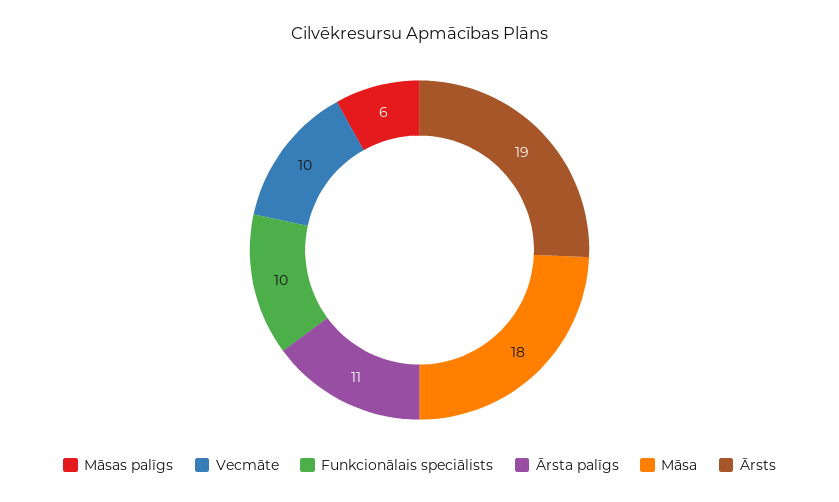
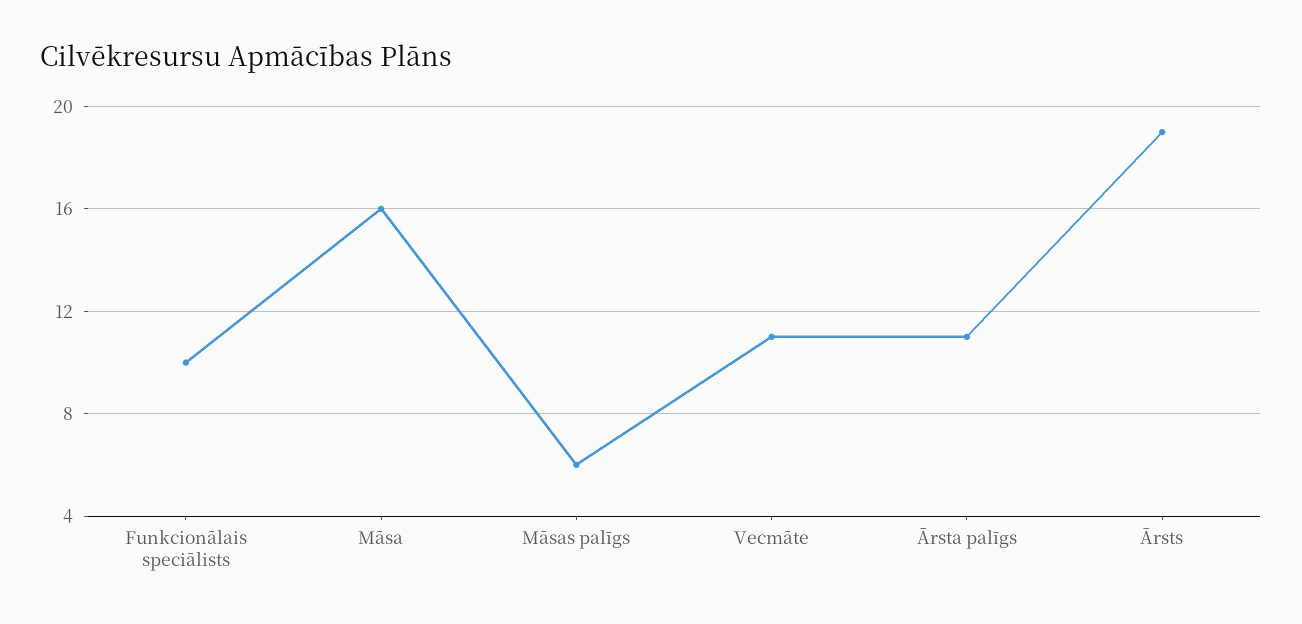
Vecmāte: 10 -> 11
Māsa: 18 -> 16

